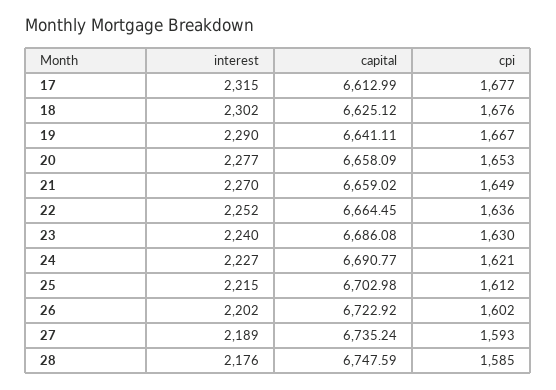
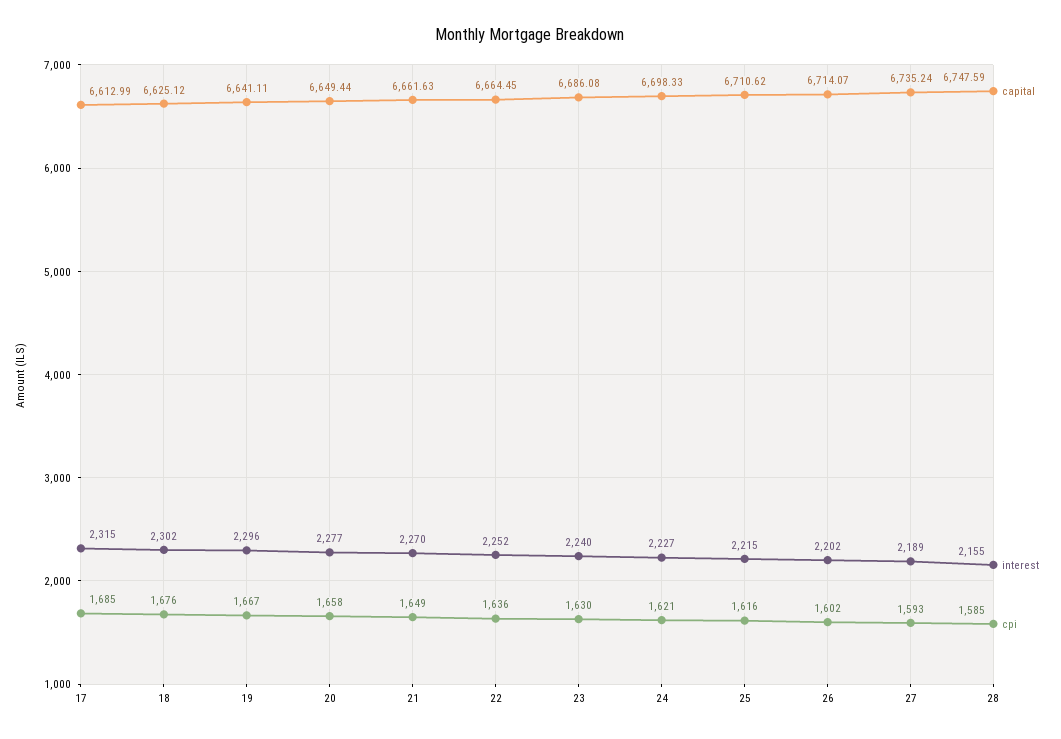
cpi, 17: 1677 -> 1685
interest, 19: 2290 -> 2296
capital, 20: 6658.09 -> 6649.44
cpi, 20: 1653 -> 1658
capital, 21: 6659.02 -> 6661.63
capital, 24: 6690.77 -> 6698.33
capital, 25: 6702.98 -> 6710.62
cpi, 25: 1612 -> 1616
capital, 26: 6722.92 -> 6714.07
interest, 28: 2176 -> 2155

